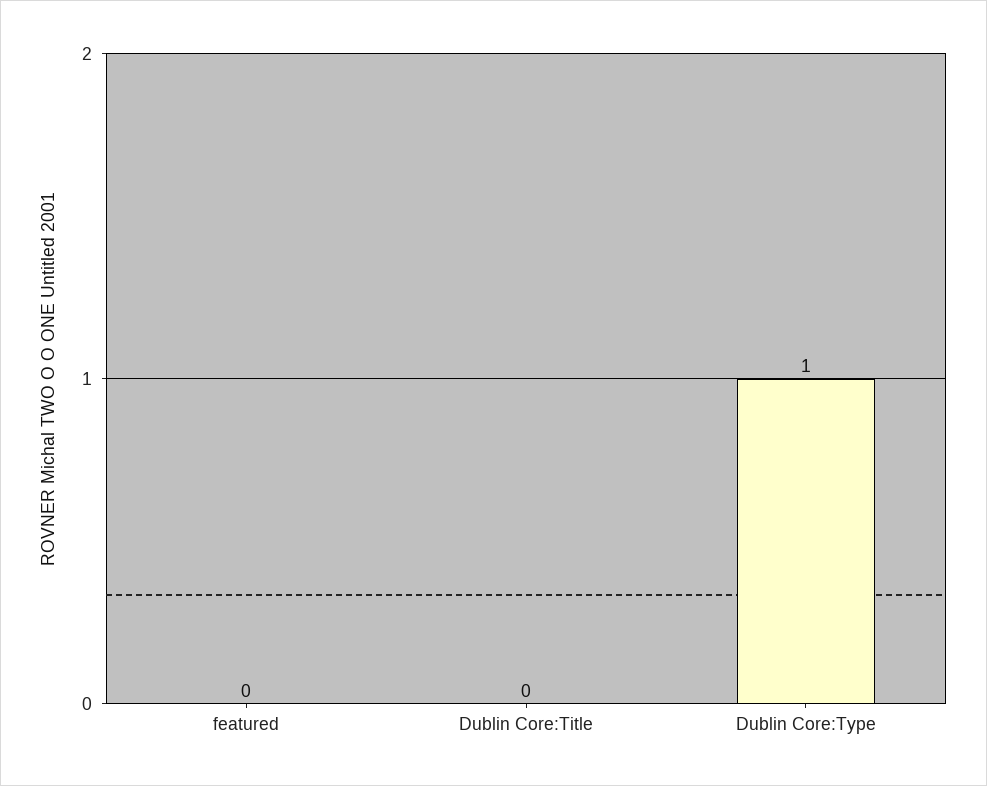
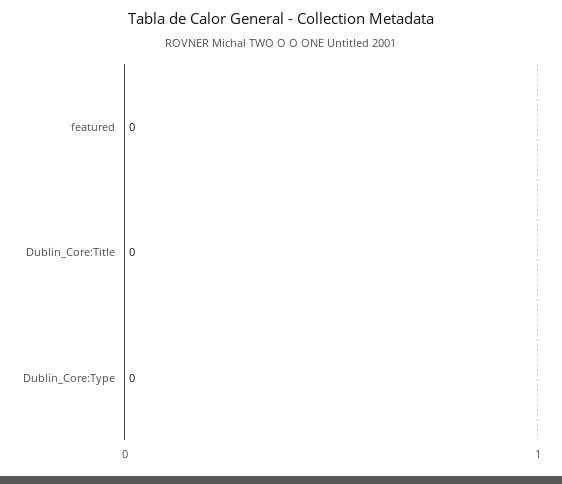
Dublin Core:Type: 1 -> 0

